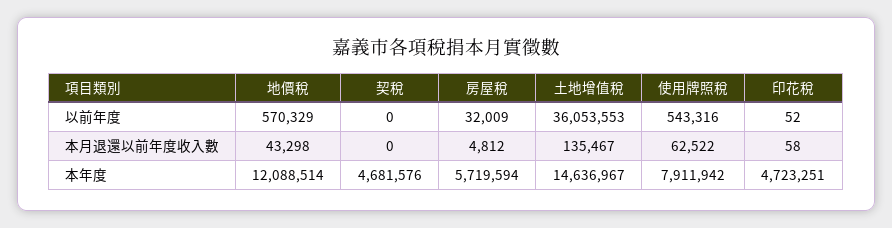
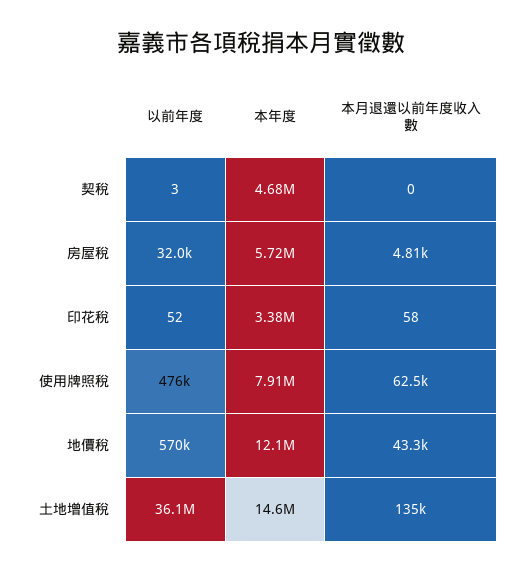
契稅, 以前年度: 0 -> 3
使用牌照稅, 以前年度: 543316 -> 476000
印花稅, 本年度: 4723251 -> 3380000

